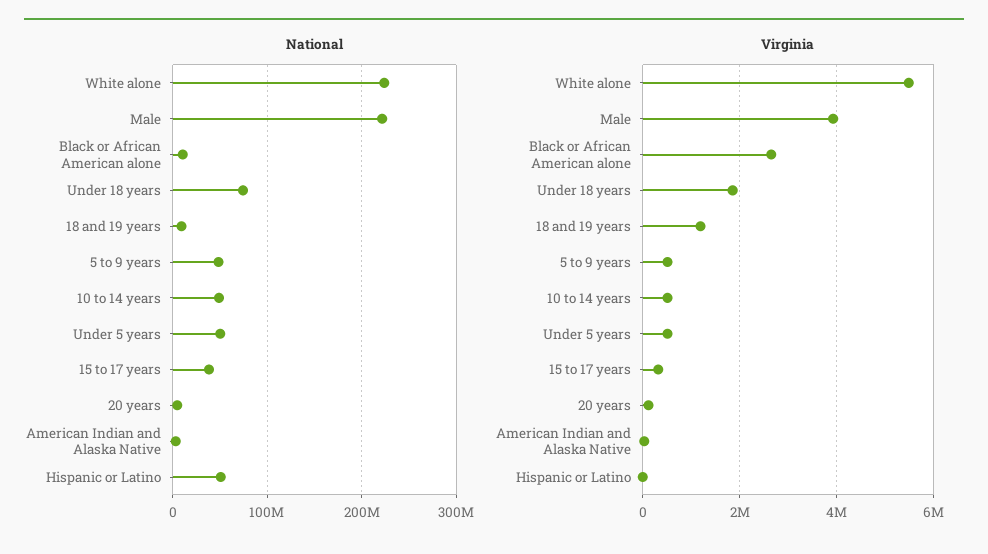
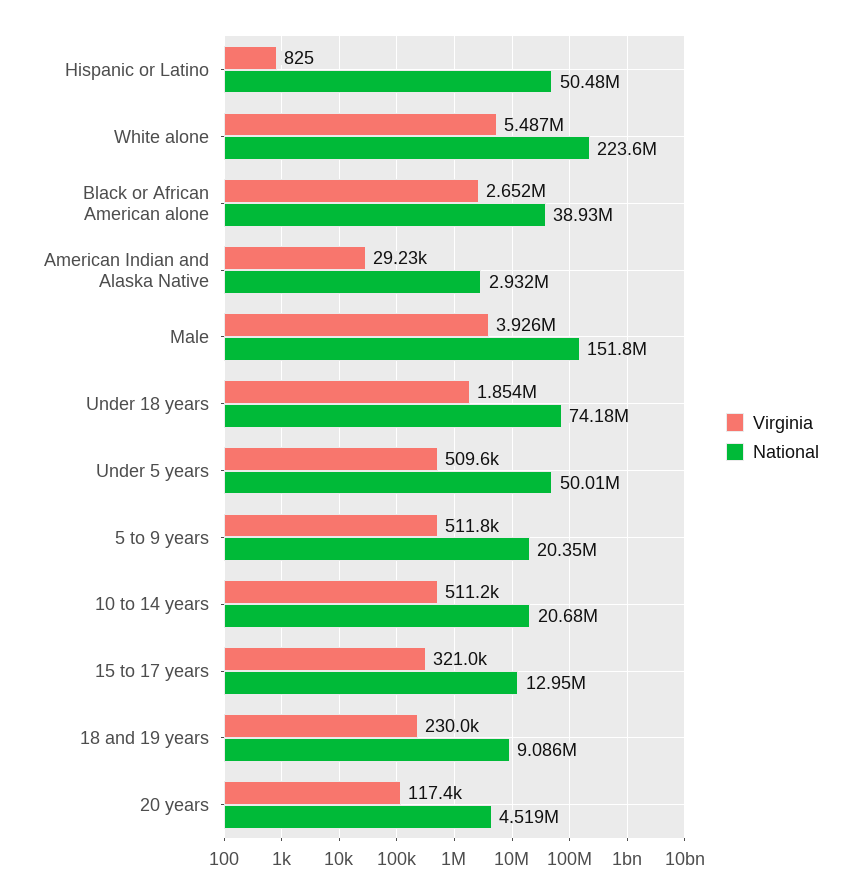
National, Male: 220000000 -> 151800000
National, Black or African American alone: 10000000 -> 38930000
National, 5 to 9 years: 50000000 -> 20350000
National, 10 to 14 years: 50000000 -> 20680000
National, 15 to 17 years: 40000000 -> 12950000
Virginia, 18 and 19 years: 1200000 -> 230000

